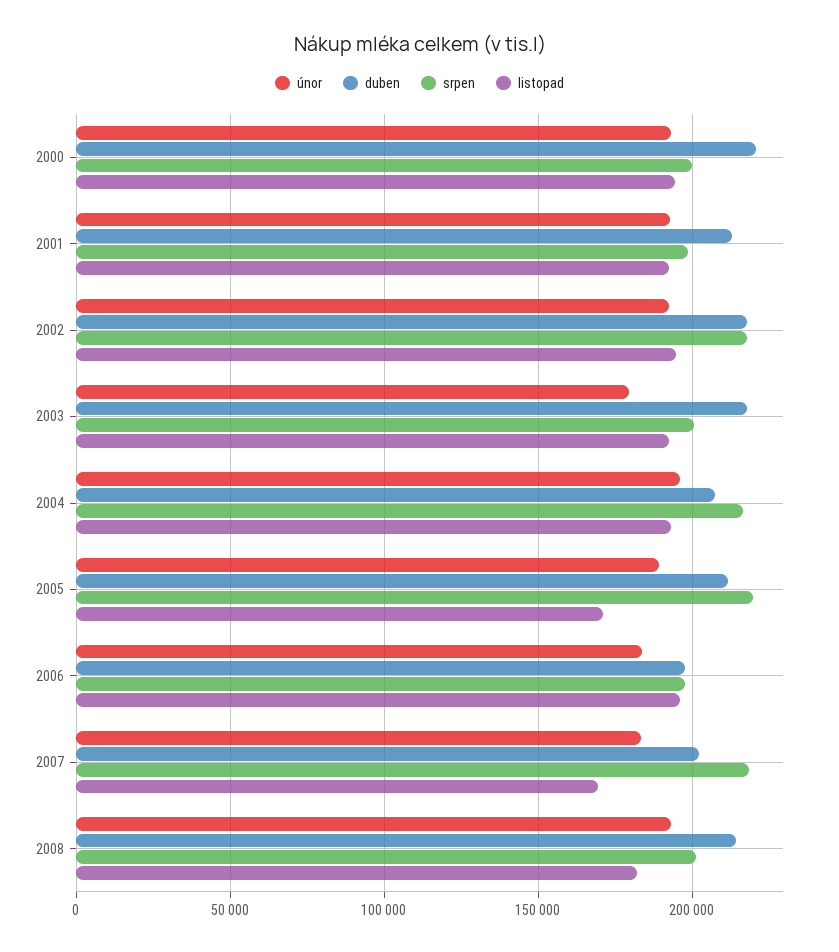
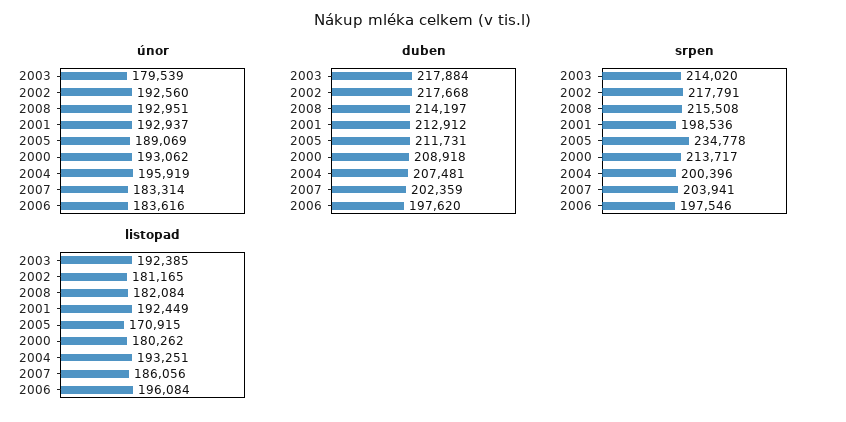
duben, 2000: 220000 -> 208918
srpen, 2000: 200000 -> 213717
listopad, 2000: 195000 -> 180262
listopad, 2002: 195000 -> 181165
srpen, 2003: 200000 -> 214020
srpen, 2004: 215000 -> 200396
srpen, 2005: 220000 -> 234778
srpen, 2007: 220000 -> 203941
listopad, 2007: 170000 -> 186056
srpen, 2008: 200000 -> 215508

